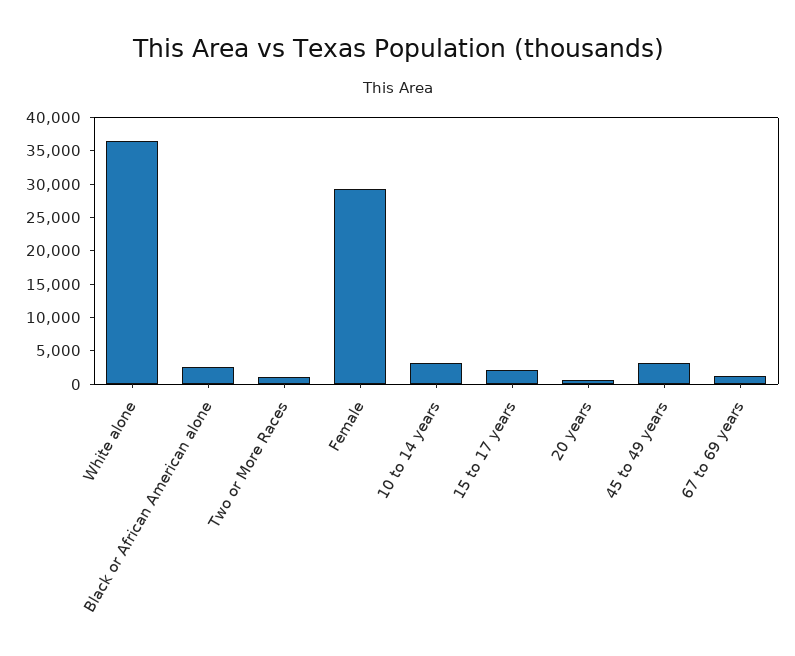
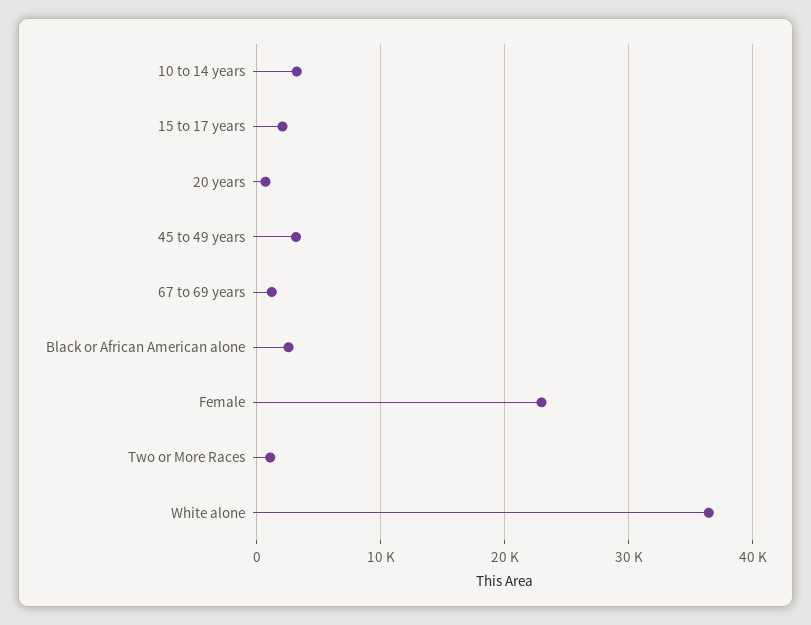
Female: 30000 -> 23000

